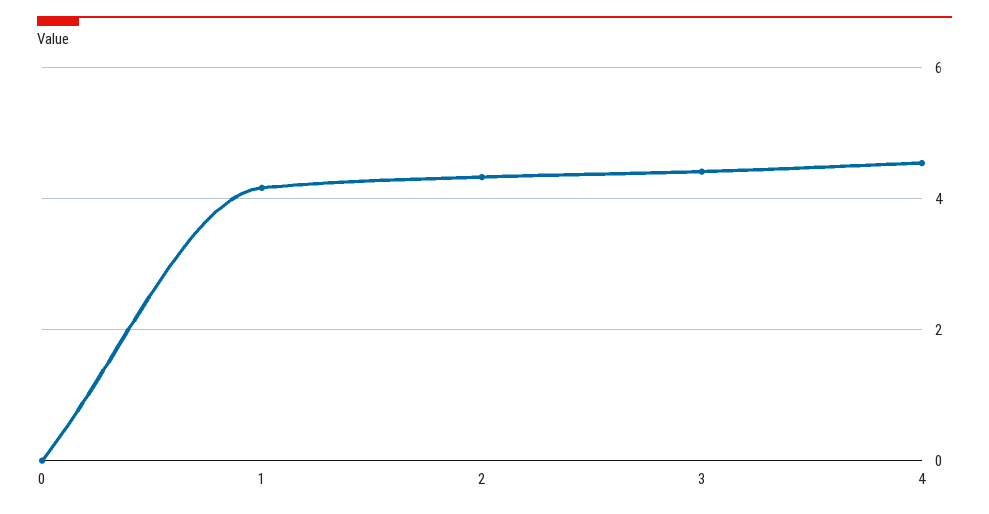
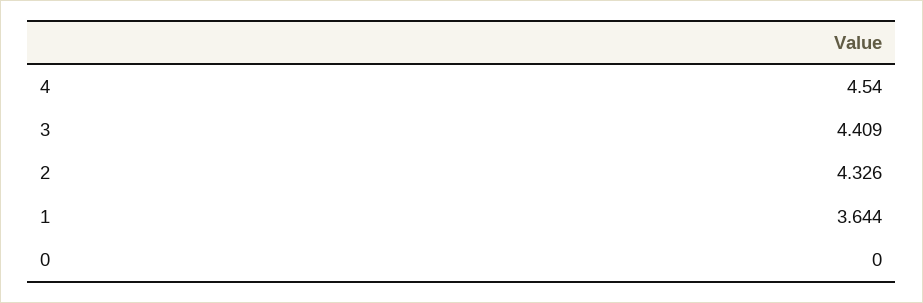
1: 4.2 -> 3.644

